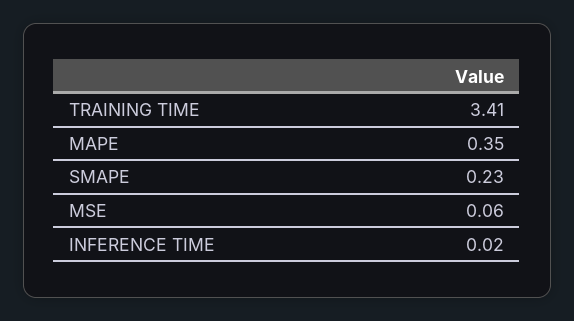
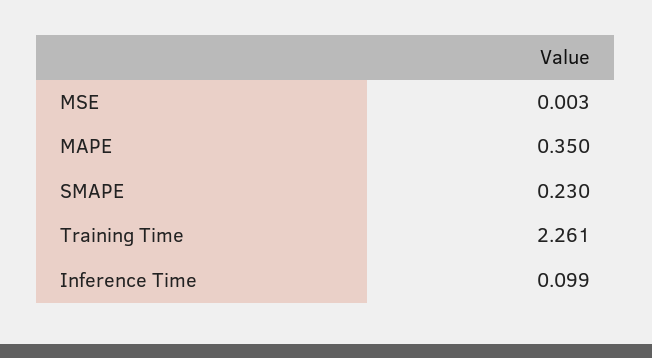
TRAINING TIME: 3.41 -> 2.261
MSE: 0.06 -> 0.003
INFERENCE TIME: 0.02 -> 0.099

